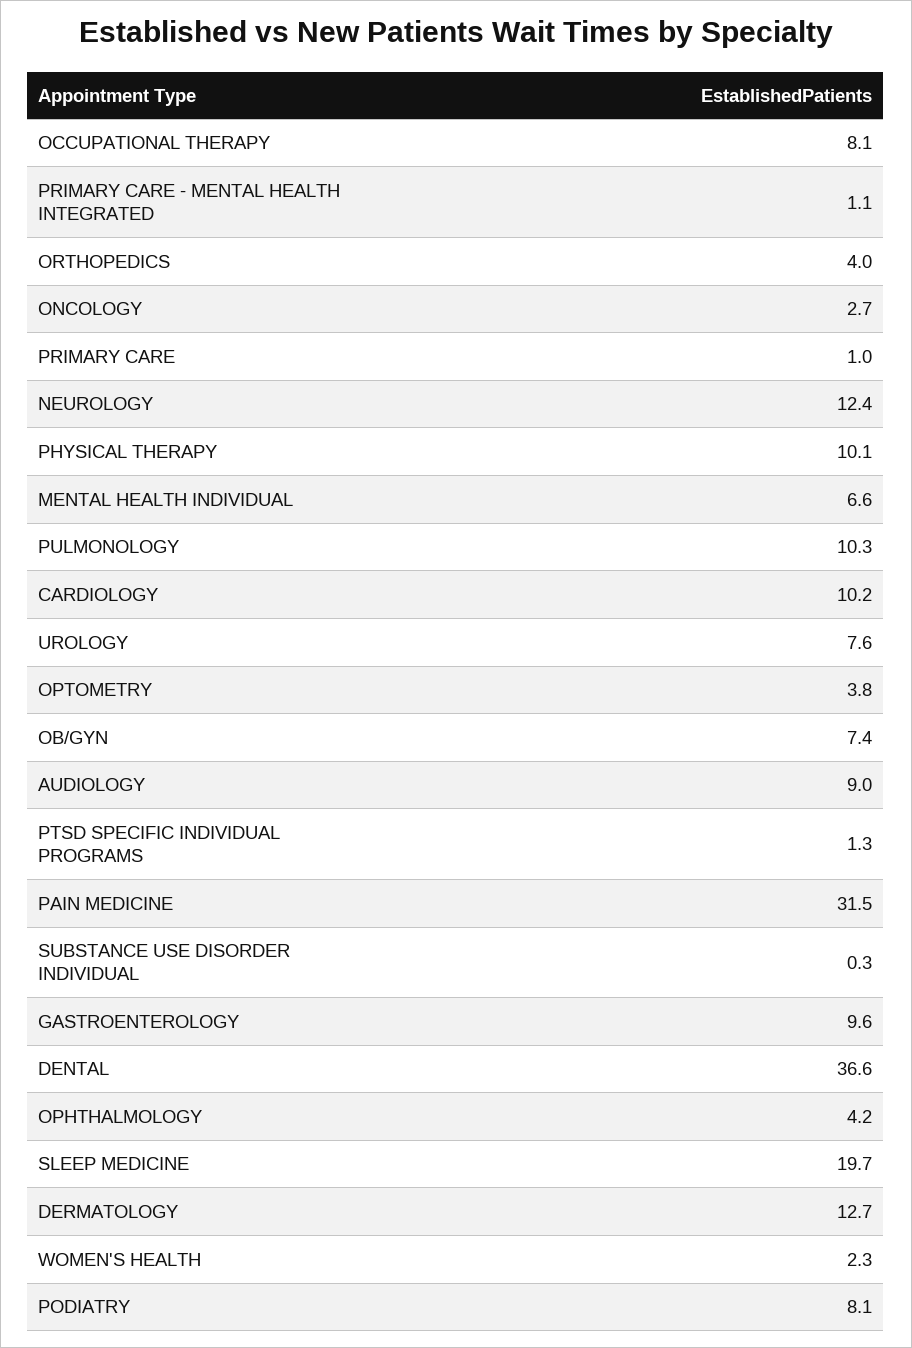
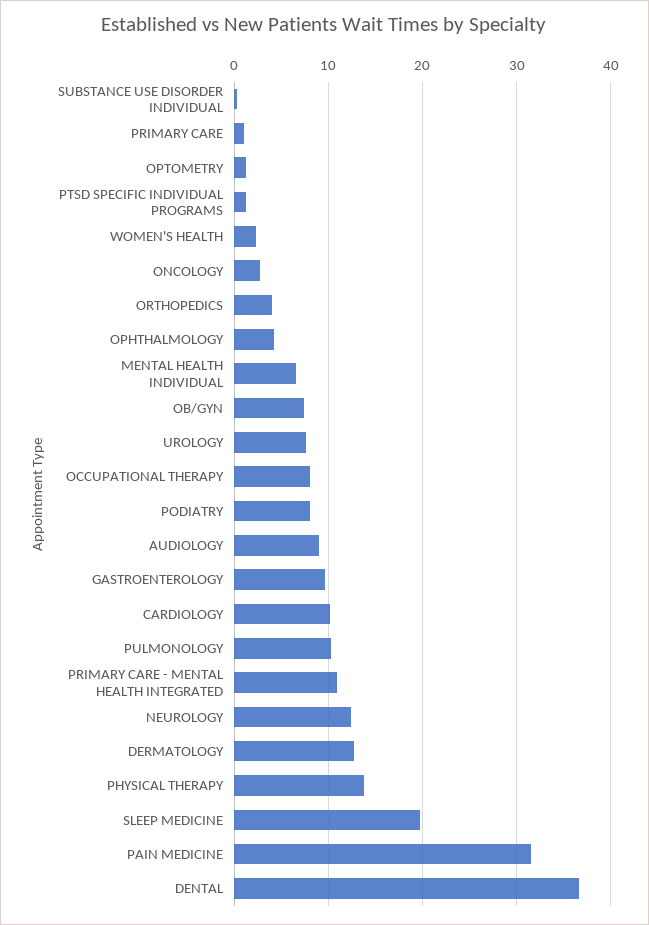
PRIMARY CARE - MENTAL HEALTH INTEGRATED: 1.1 -> 11
PHYSICAL THERAPY: 10.1 -> 14
OPTOMETRY: 3.8 -> 1

